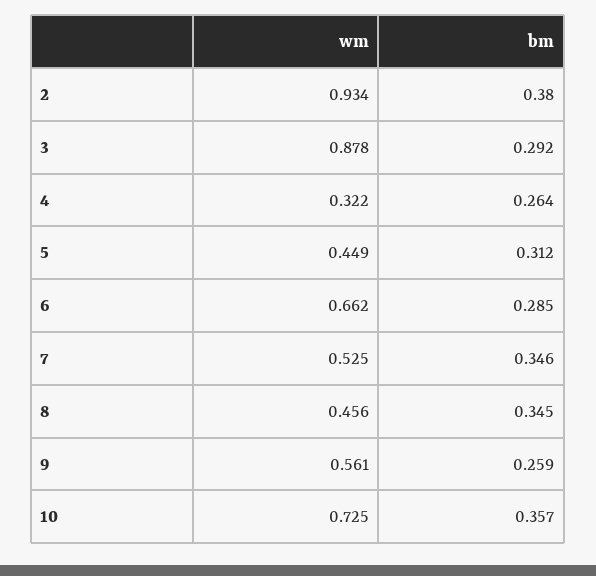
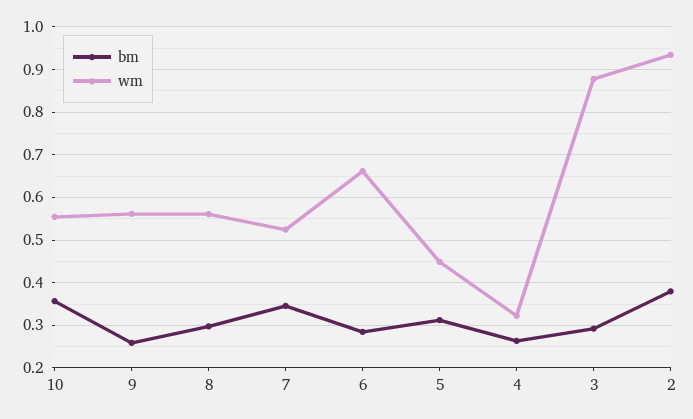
wm, 8: 0.456 -> 0.56
bm, 8: 0.345 -> 0.3
wm, 10: 0.725 -> 0.56

